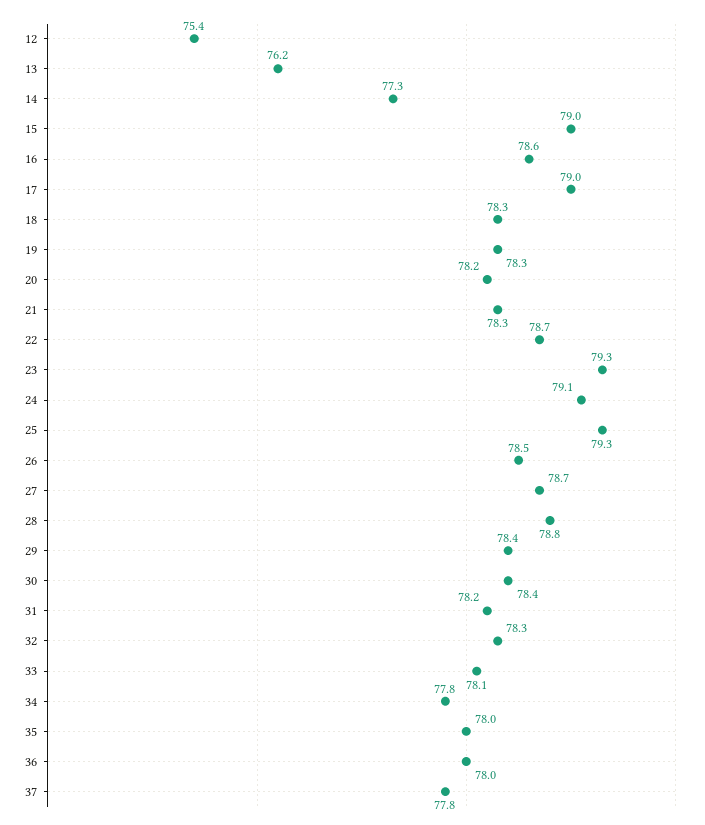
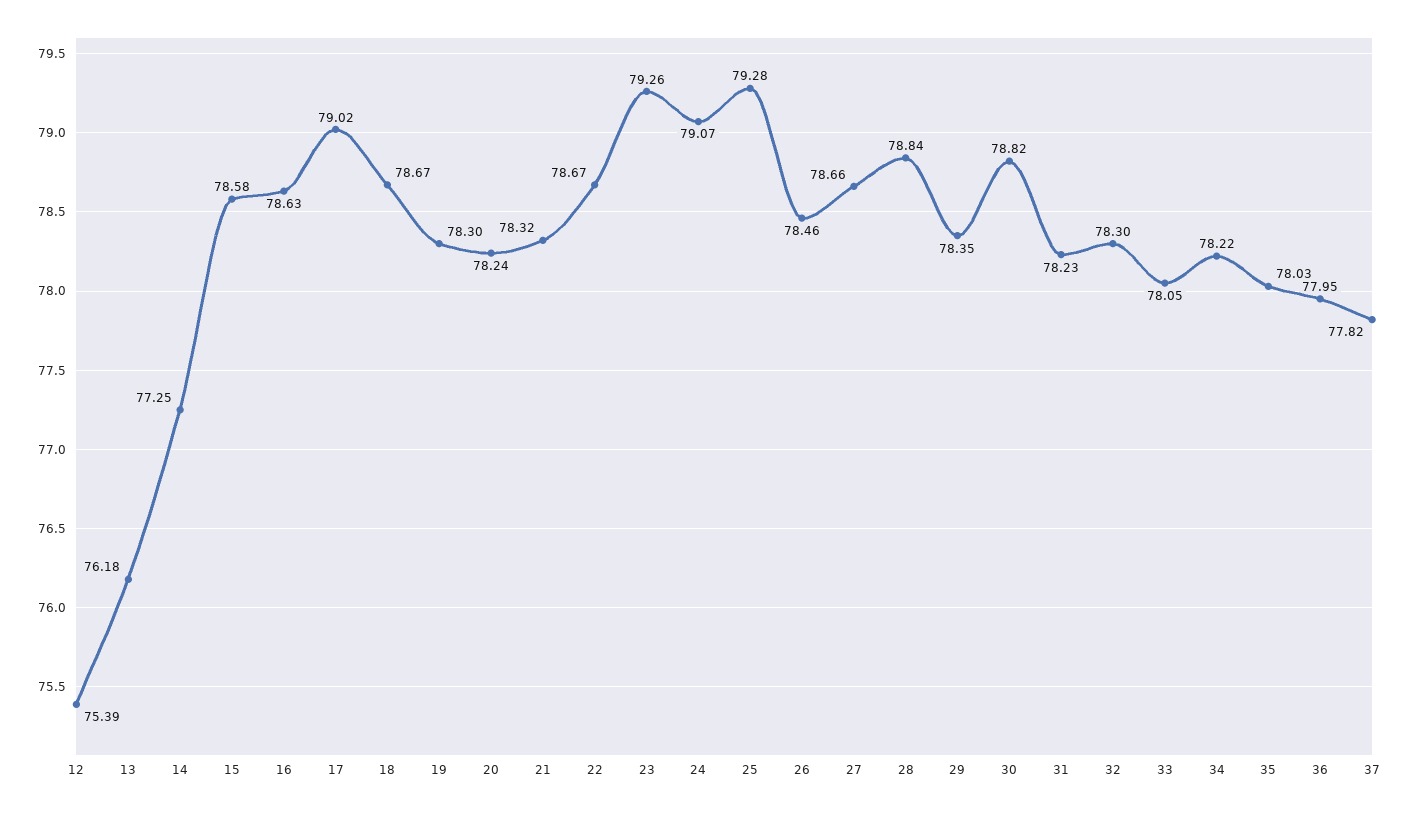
15: 79 -> 78.58
18: 78.3 -> 78.67
30: 78.4 -> 78.82
34: 77.8 -> 78.22

